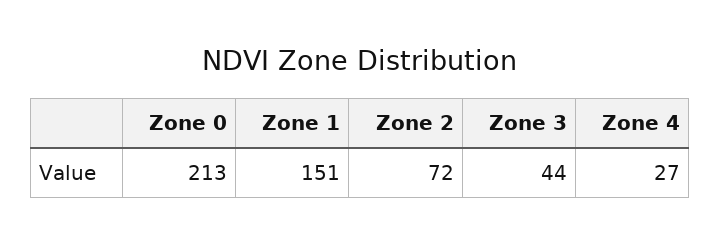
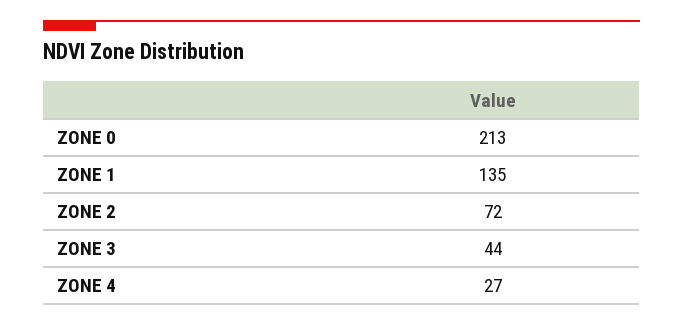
Zone 1: 151 -> 135

